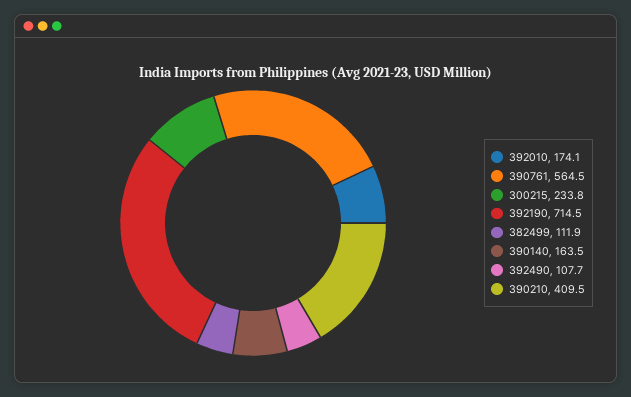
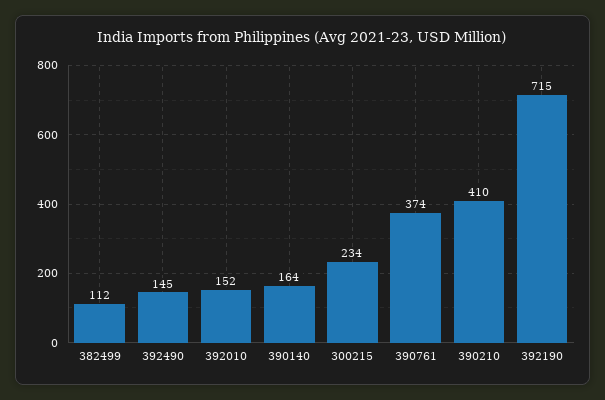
392010: 174.1 -> 152
390761: 564.5 -> 374
392490: 107.7 -> 145

